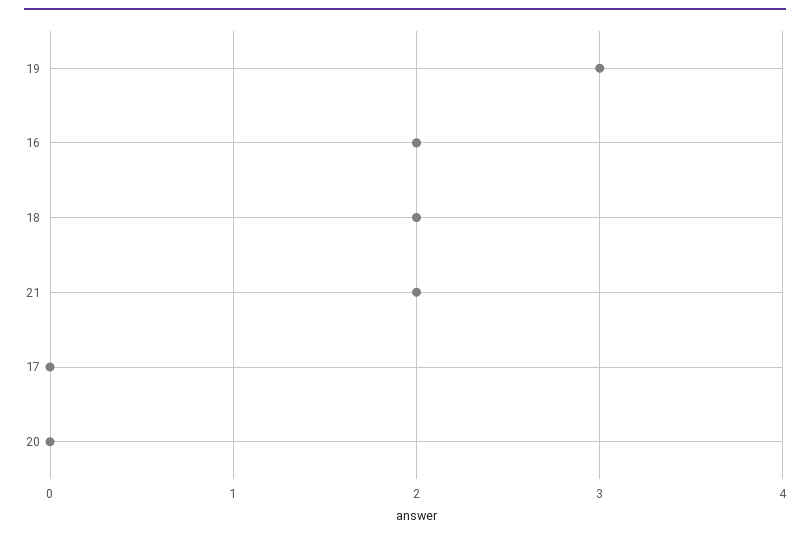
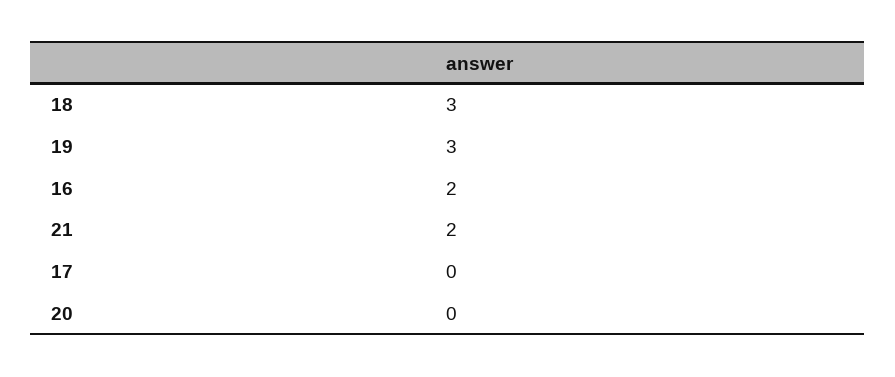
18: 2 -> 3

